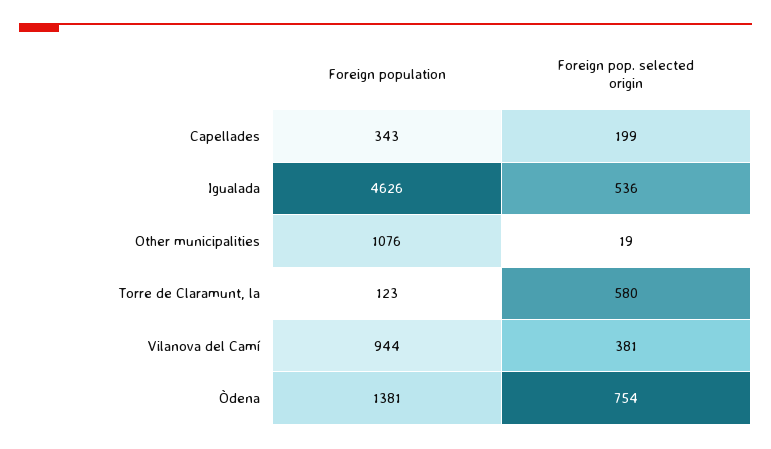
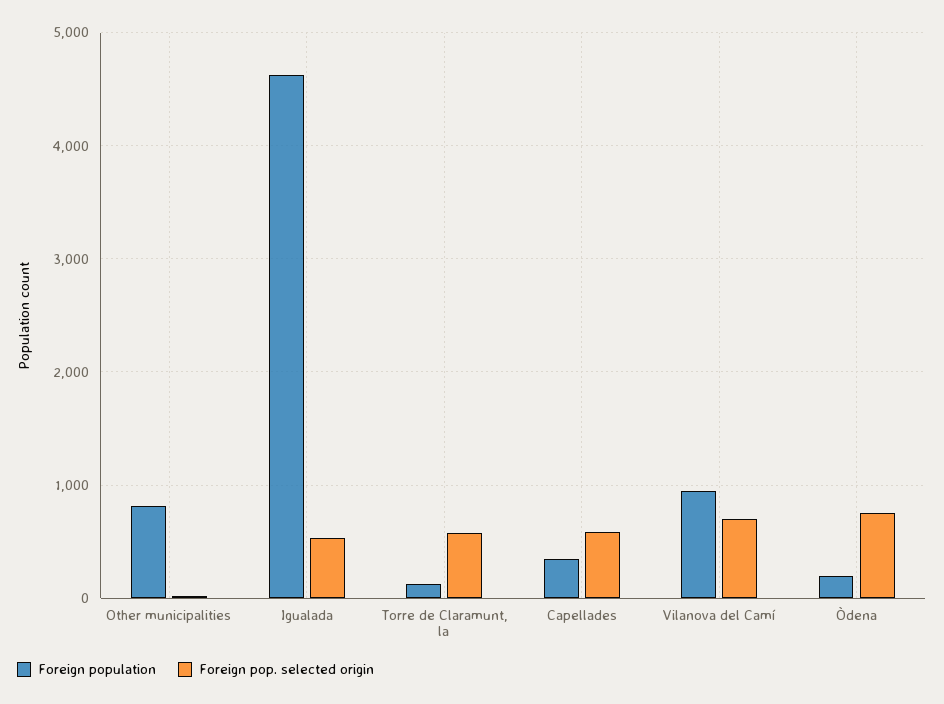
Foreign pop. selected origin, Capellades: 199 -> 600
Foreign population, Other municipalities: 1076 -> 800
Foreign pop. selected origin, Vilanova del Camí: 381 -> 700
Foreign population, Òdena: 1381 -> 200

